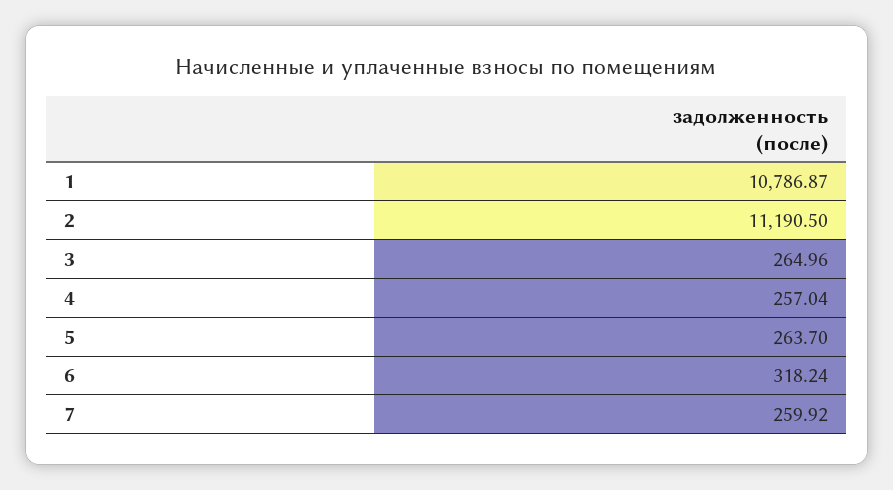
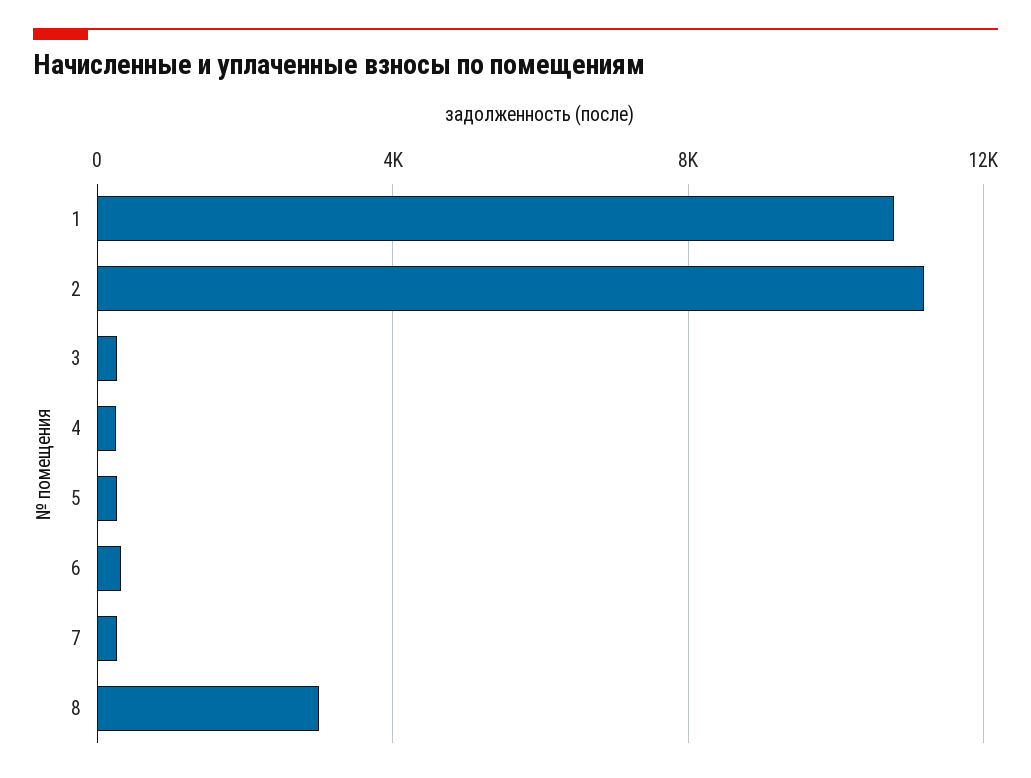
8: none -> 3000

